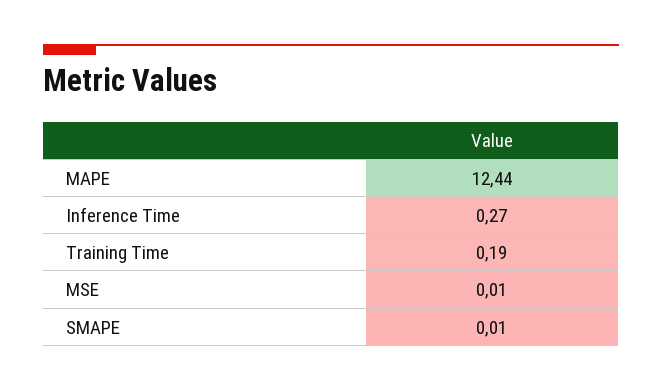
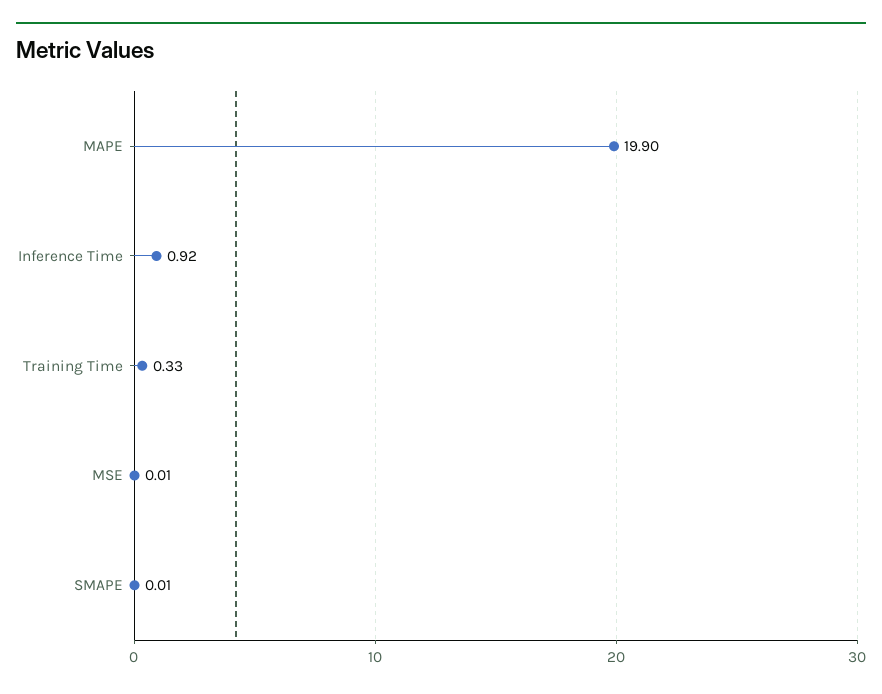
MAPE: 12.44 -> 19.9
Inference Time: 0.27 -> 0.92
Training Time: 0.19 -> 0.33

